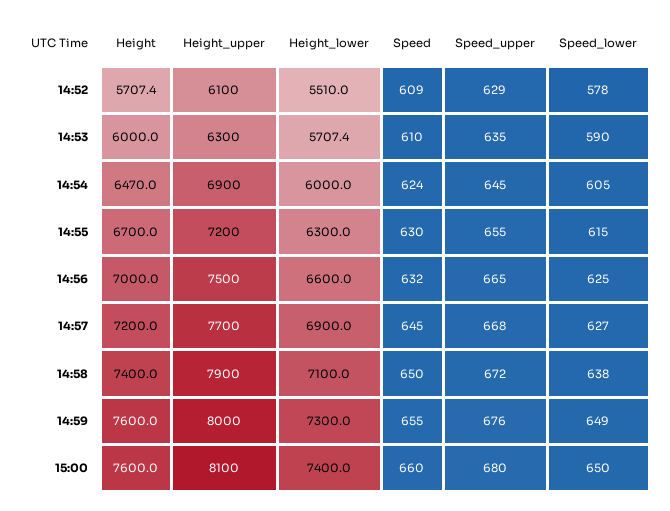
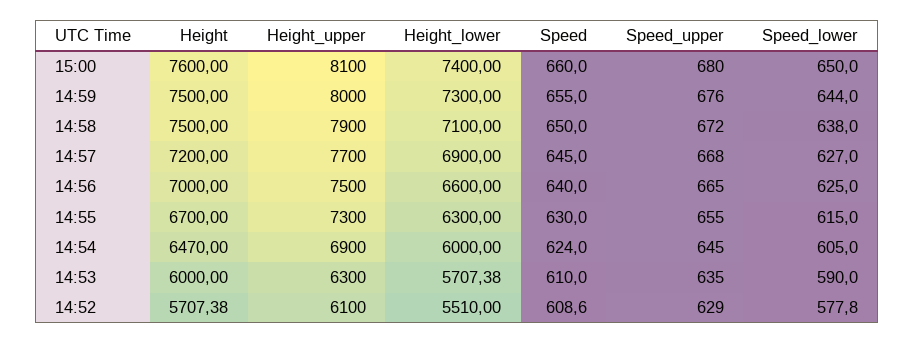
Height_upper, 14:55: 7200 -> 7300
Speed, 14:56: 632 -> 640
Height, 14:58: 7400 -> 7500
Height, 14:59: 7600 -> 7500
Speed_lower, 14:59: 649 -> 644

